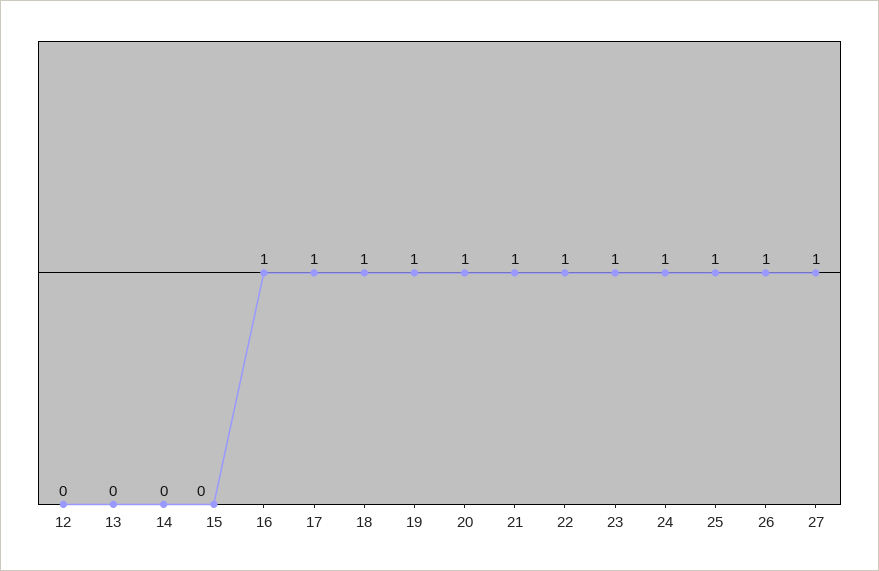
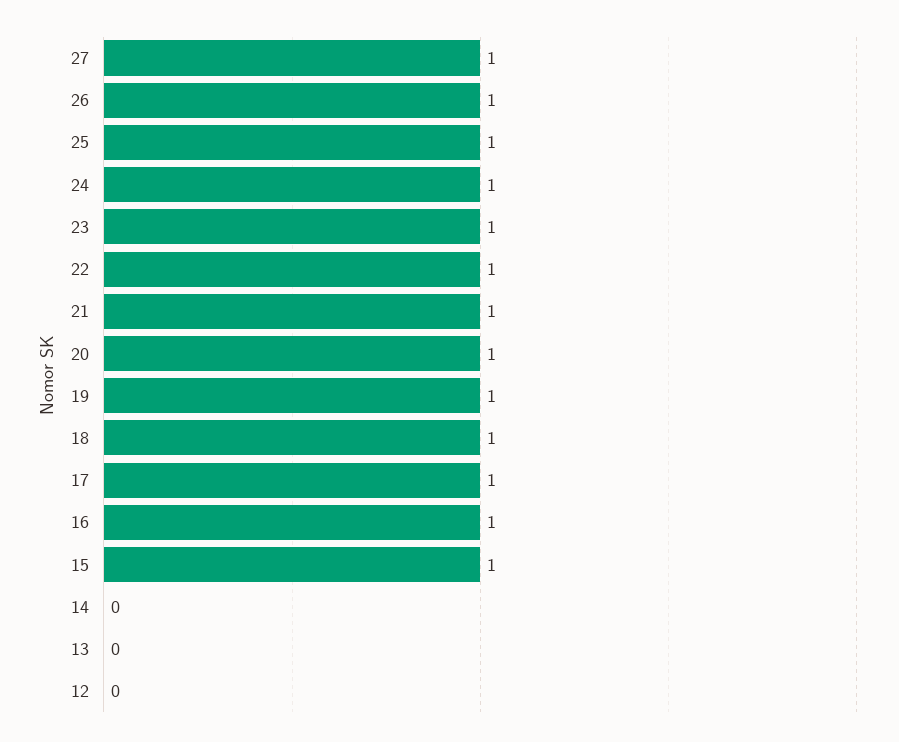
15: 0 -> 1

